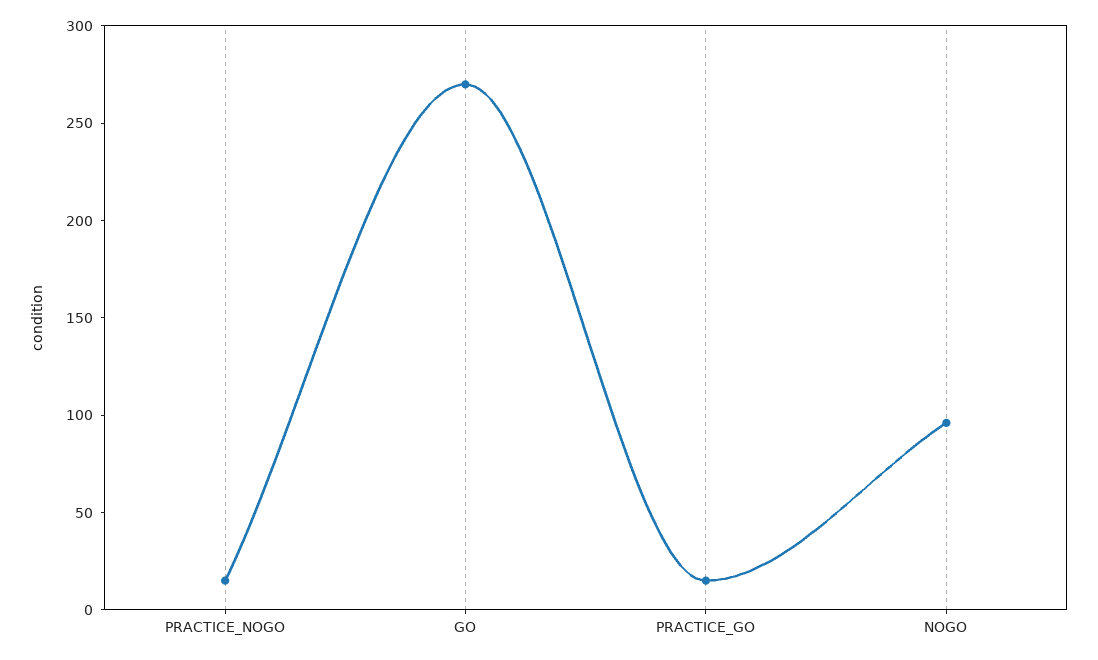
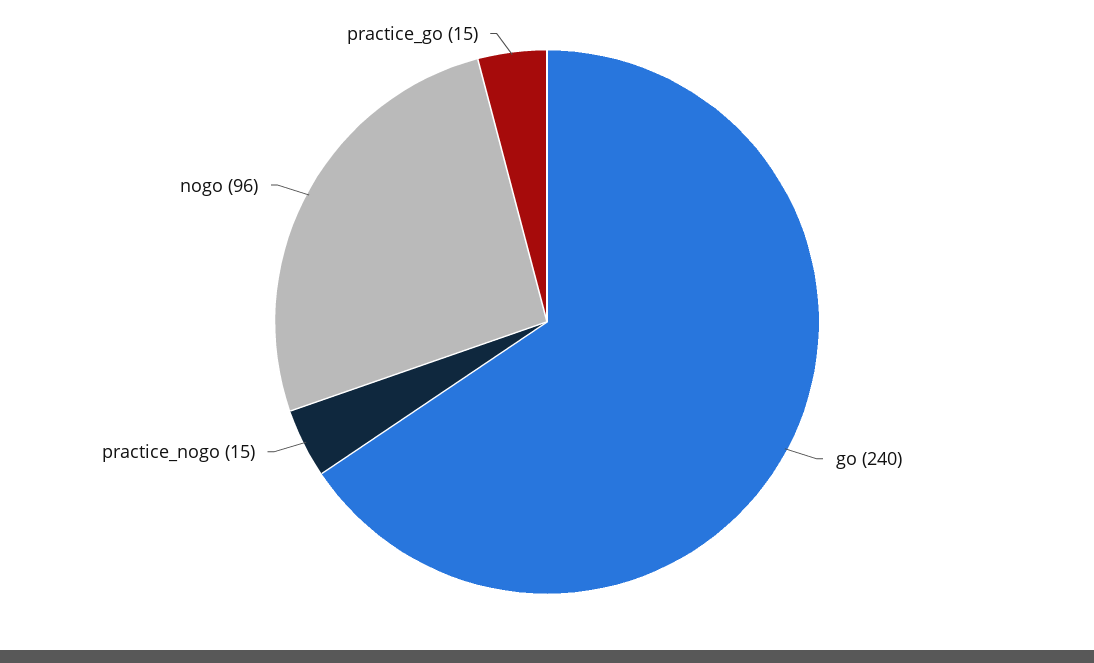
GO: 270 -> 240

